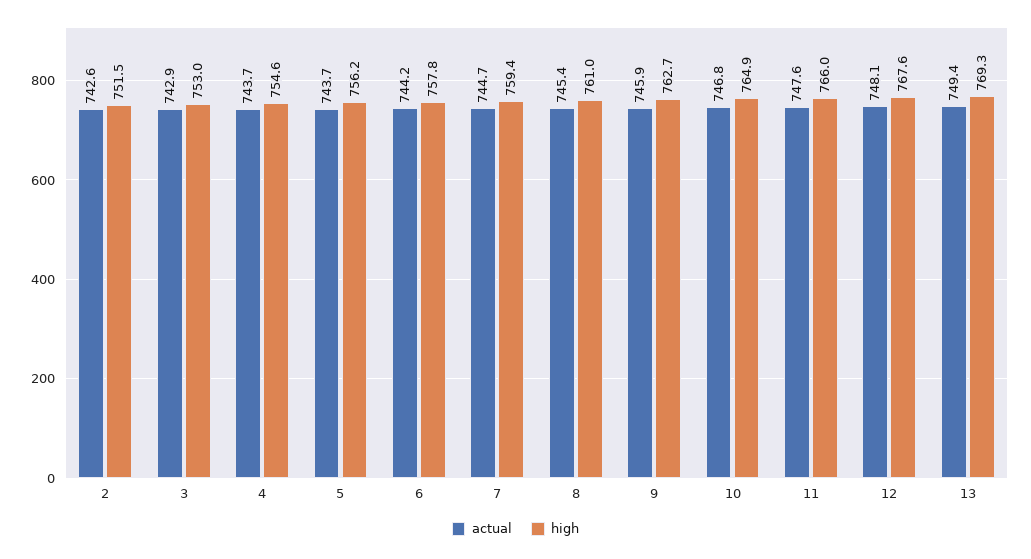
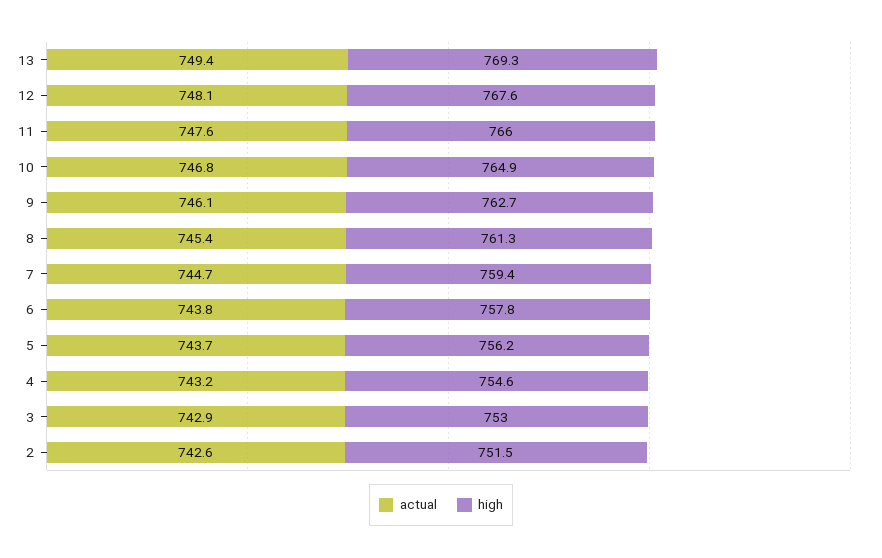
actual, 4: 743.7 -> 743.2
actual, 6: 744.2 -> 743.8
high, 8: 761 -> 761.3
actual, 9: 745.9 -> 746.1

